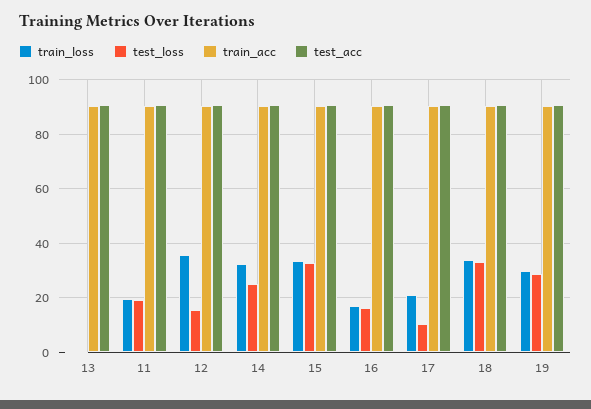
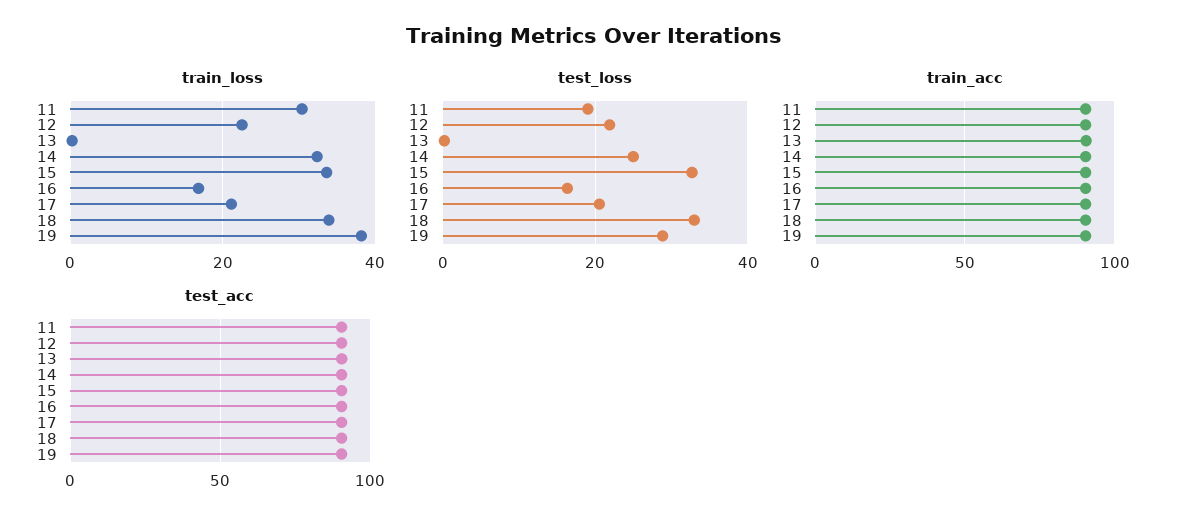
train_loss, 11: 20 -> 30
train_loss, 12: 35 -> 22
test_loss, 12: 15 -> 22
test_loss, 17: 10 -> 20
train_loss, 19: 30 -> 38

